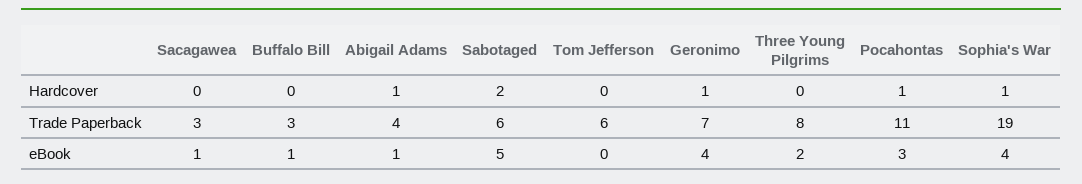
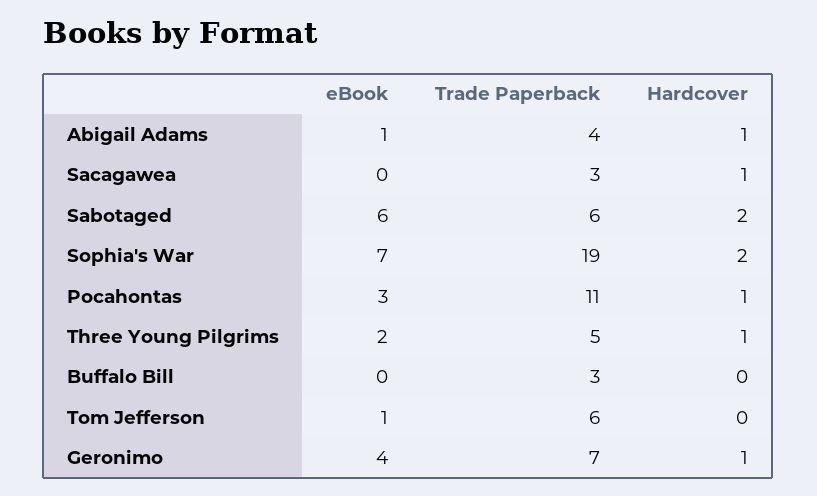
Sacagawea, Hardcover: 0 -> 1
Three Young Pilgrims, Hardcover: 0 -> 1
Sophia's War, Hardcover: 1 -> 2
Three Young Pilgrims, Trade Paperback: 8 -> 5
Sacagawea, eBook: 1 -> 0
Buffalo Bill, eBook: 1 -> 0
Sabotaged, eBook: 5 -> 6
Tom Jefferson, eBook: 0 -> 1
Sophia's War, eBook: 4 -> 7

